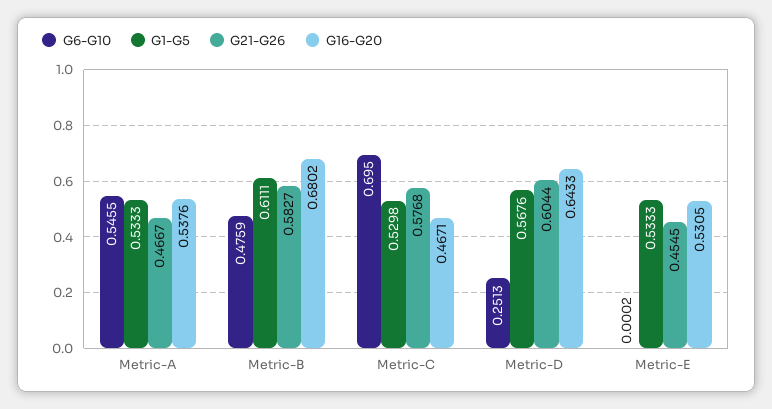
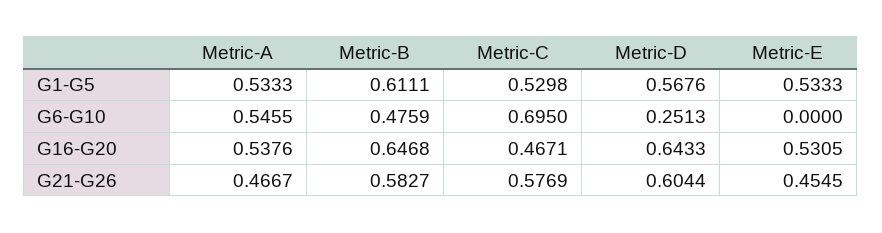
G16-G20, Metric-B: 0.6802 -> 0.6468
G21-G26, Metric-C: 0.5768 -> 0.5769
G6-G10, Metric-E: 0.0002 -> 0

